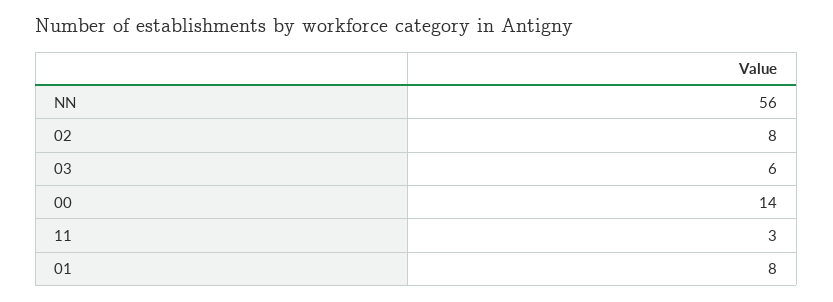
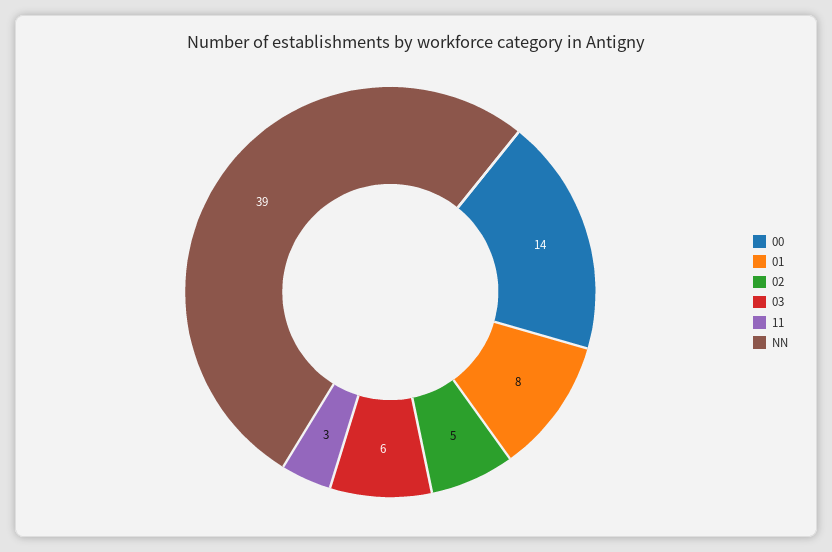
NN: 56 -> 39
02: 8 -> 5

